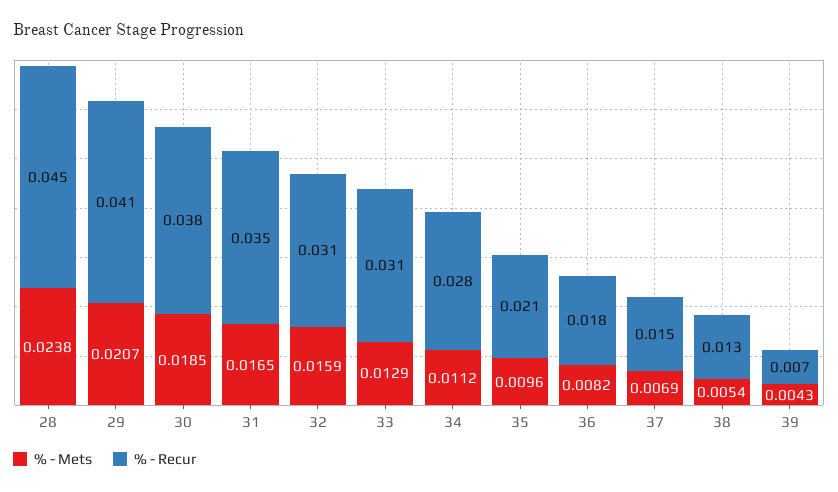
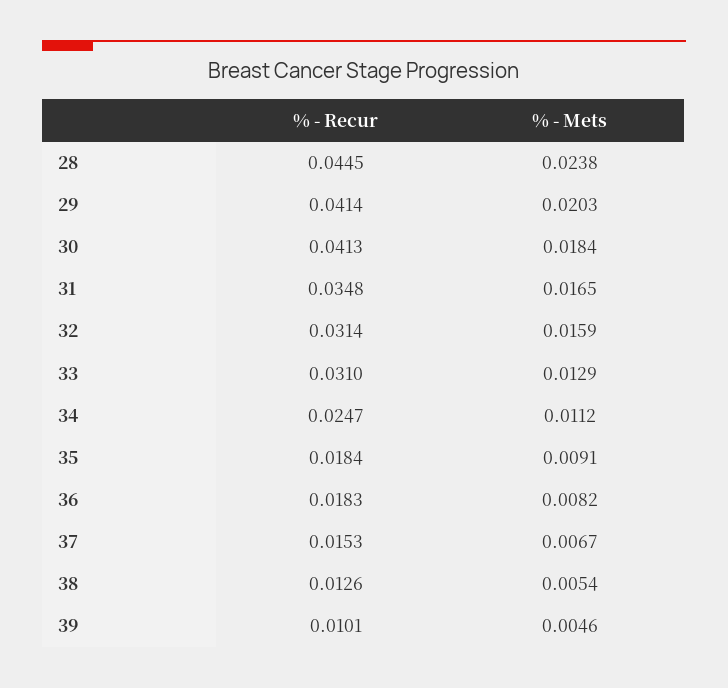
% - Mets, 29: 0.0207 -> 0.0203
% - Mets, 30: 0.0185 -> 0.0184
% - Recur, 30: 0.038 -> 0.0413
% - Recur, 34: 0.028 -> 0.0247
% - Mets, 35: 0.0096 -> 0.0091
% - Recur, 35: 0.021 -> 0.0184
% - Mets, 37: 0.0069 -> 0.0067
% - Mets, 39: 0.0043 -> 0.0046
% - Recur, 39: 0.007 -> 0.0101

